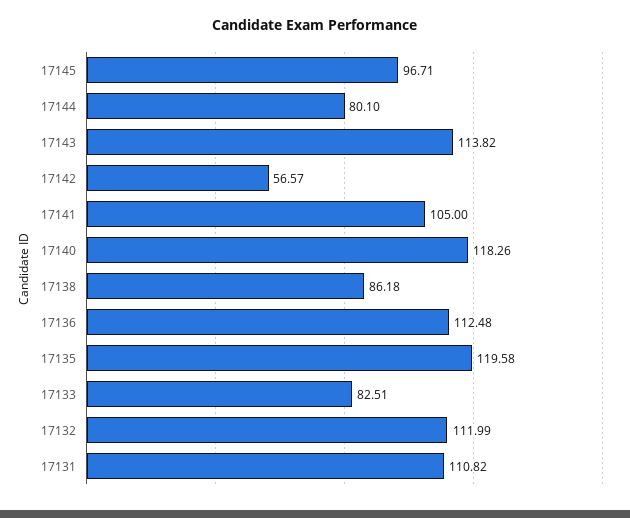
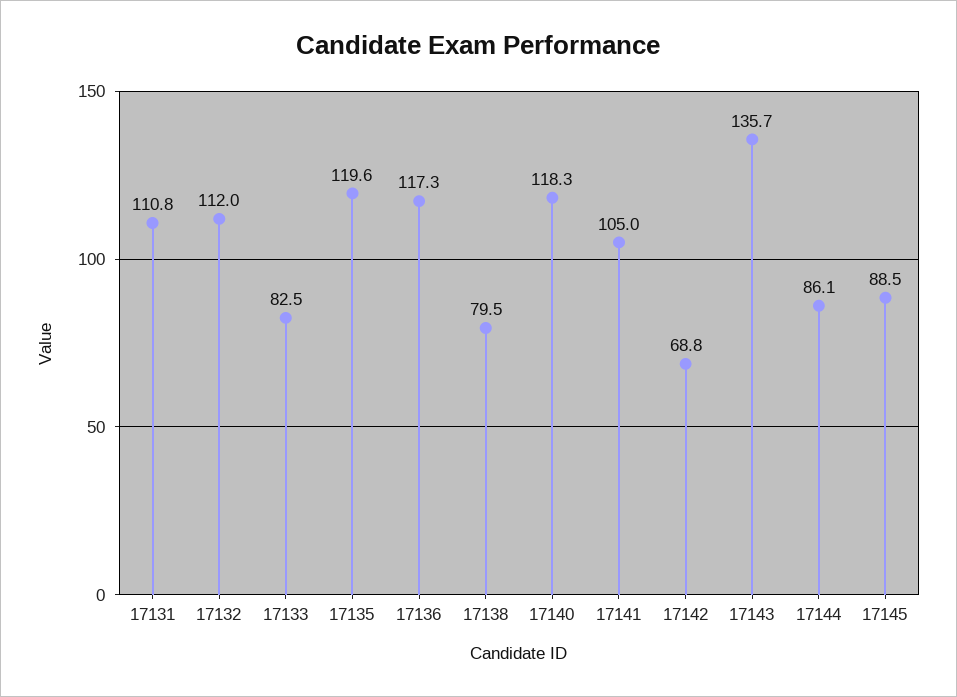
17145: 96.71 -> 88.5
17144: 80.1 -> 86.1
17143: 113.82 -> 135.7
17142: 56.57 -> 68.8
17138: 86.18 -> 79.5
17136: 112.48 -> 117.3

